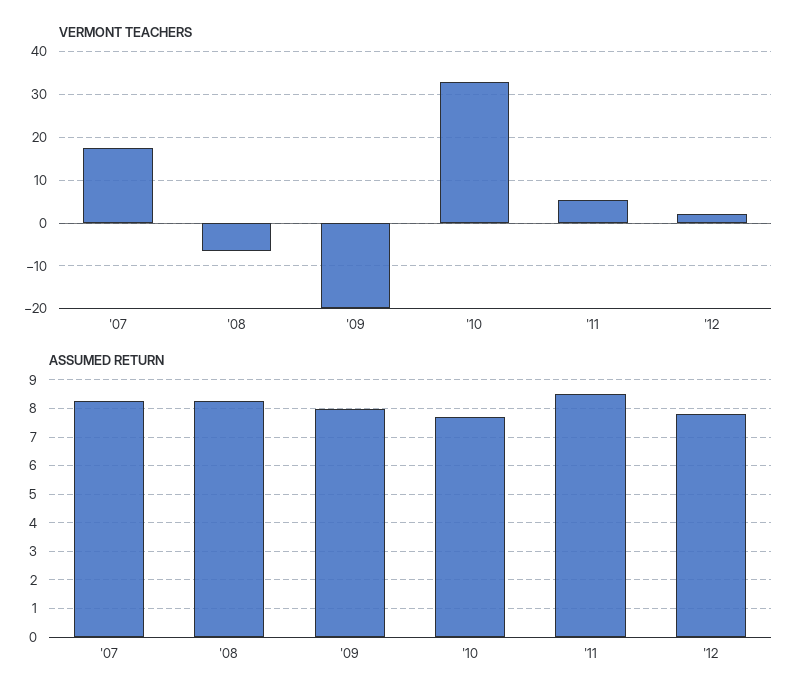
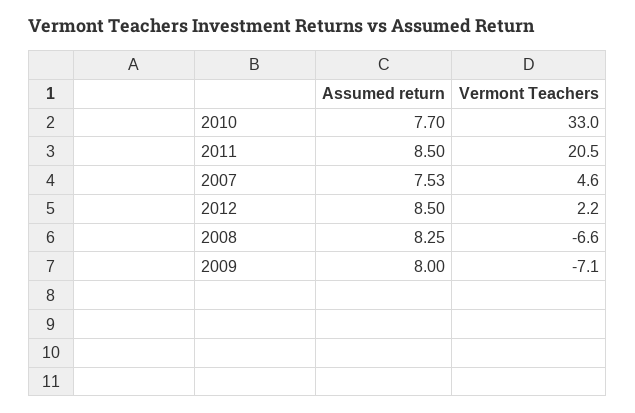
VERMONT TEACHERS, '07: 18 -> 4.6
VERMONT TEACHERS, '09: -20 -> -7.1
VERMONT TEACHERS, '11: 6 -> 20.5
ASSUMED RETURN, '07: 8.25 -> 7.53
ASSUMED RETURN, '12: 7.75 -> 8.5

